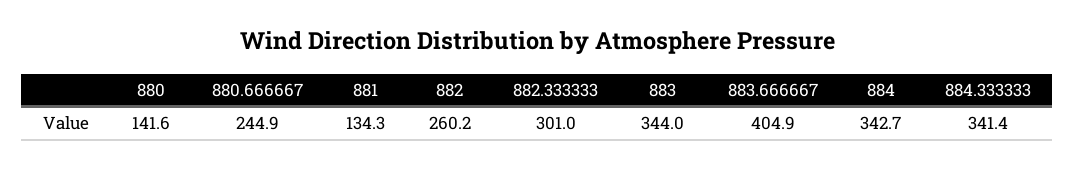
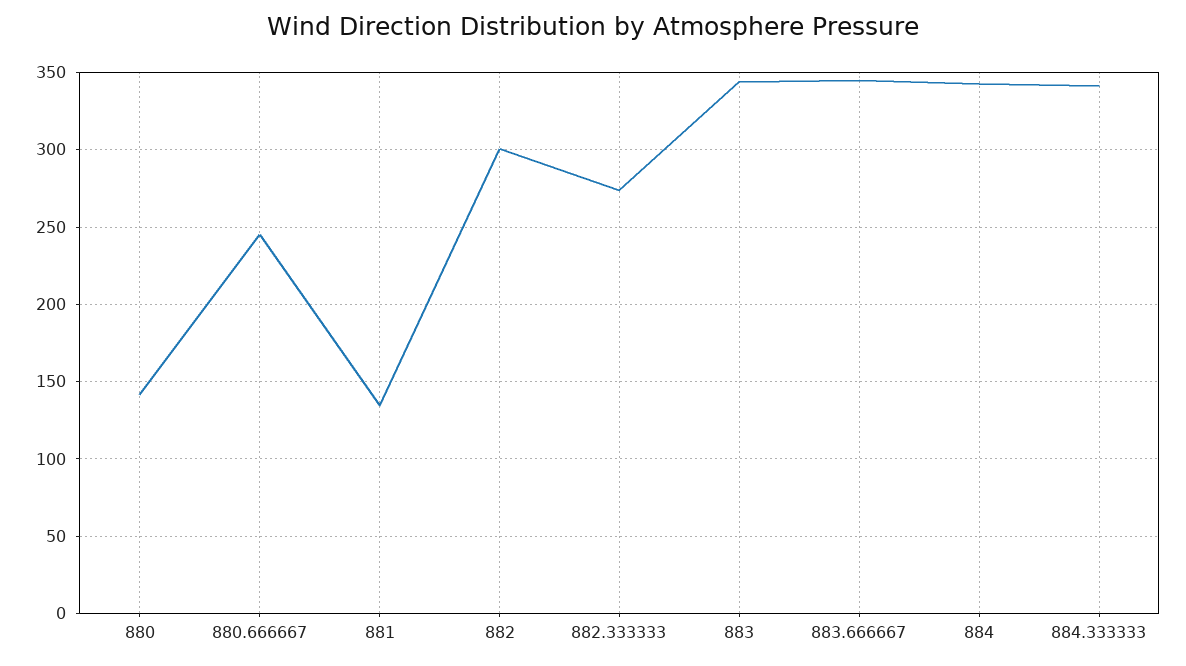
882: 260.2 -> 300
882.333333: 301 -> 275
883.666667: 404.9 -> 345

